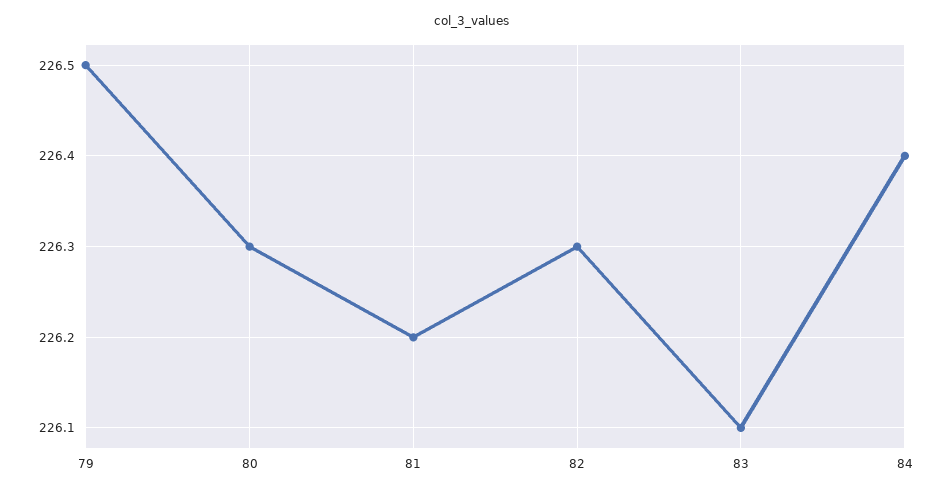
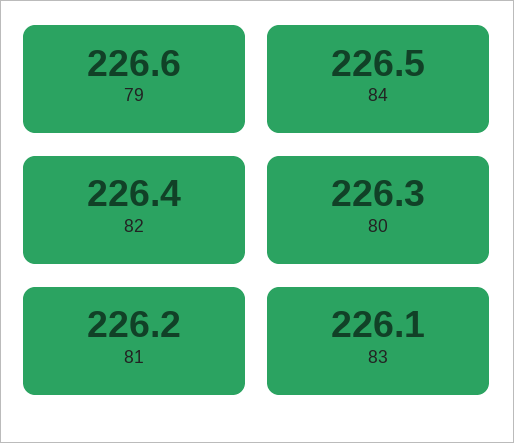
79: 226.5 -> 226.6
82: 226.3 -> 226.4
84: 226.4 -> 226.5

